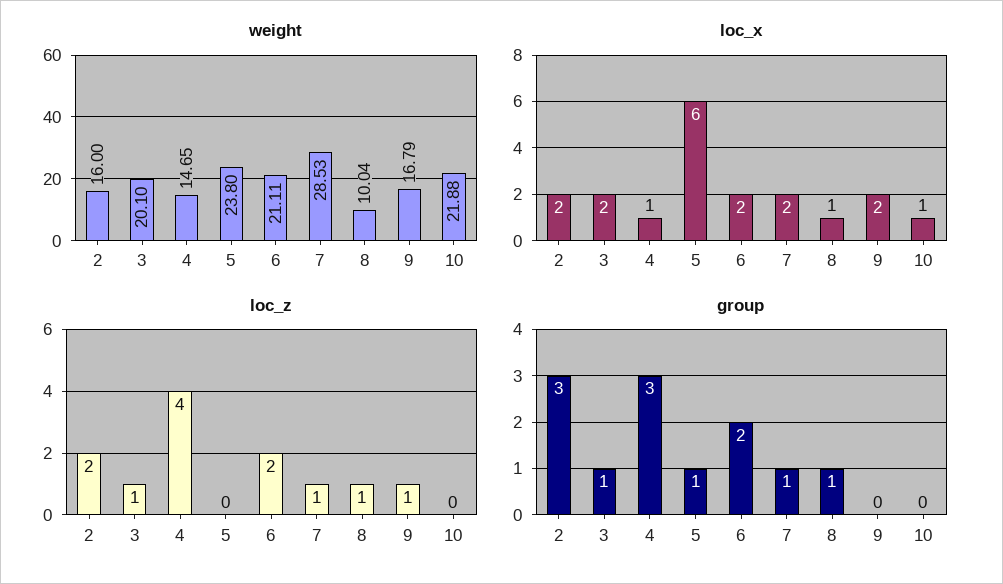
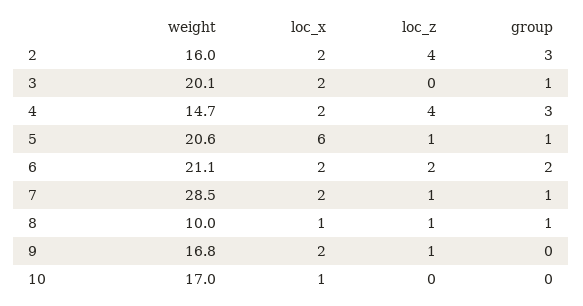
weight, 5: 23.8 -> 20.6
weight, 10: 21.88 -> 17
loc_x, 4: 1 -> 2
loc_z, 2: 2 -> 4
loc_z, 3: 1 -> 0
loc_z, 5: 0 -> 1

